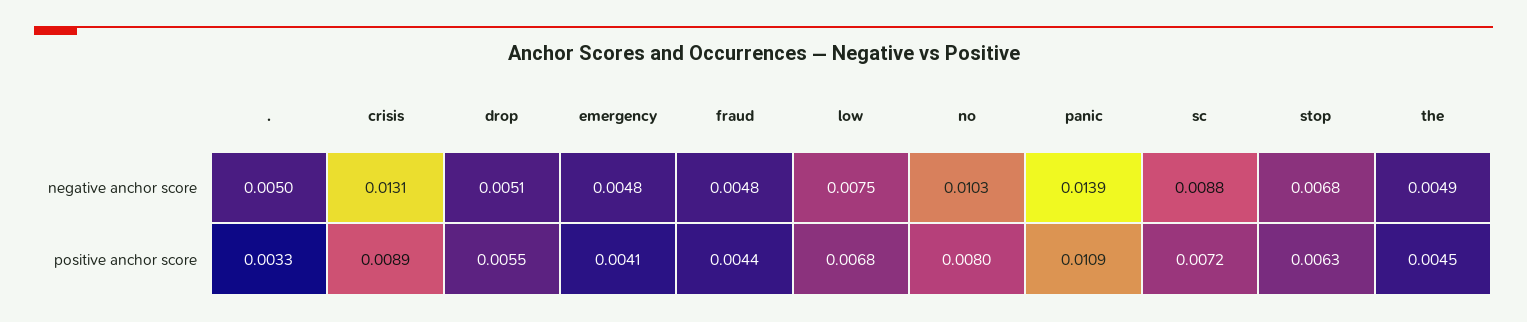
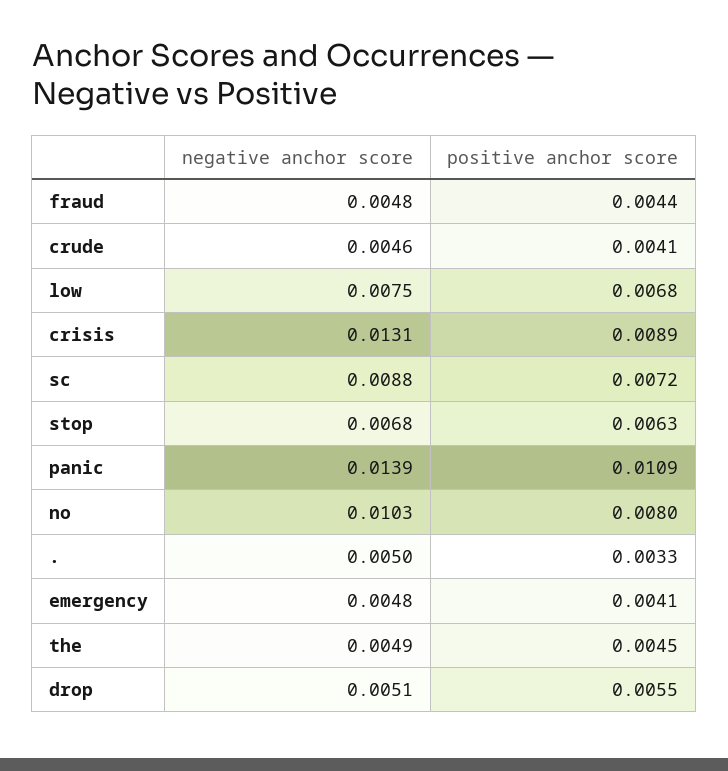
crude, negative anchor score: none -> 0.0046
crude, positive anchor score: none -> 0.0041

